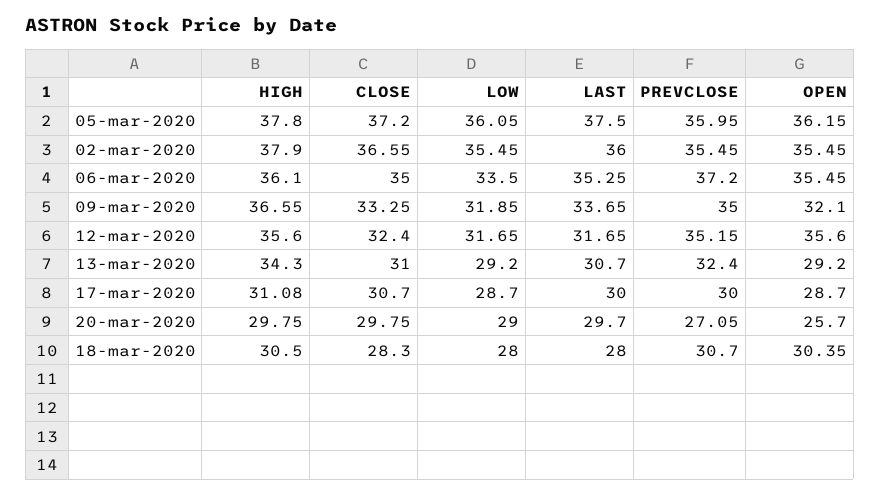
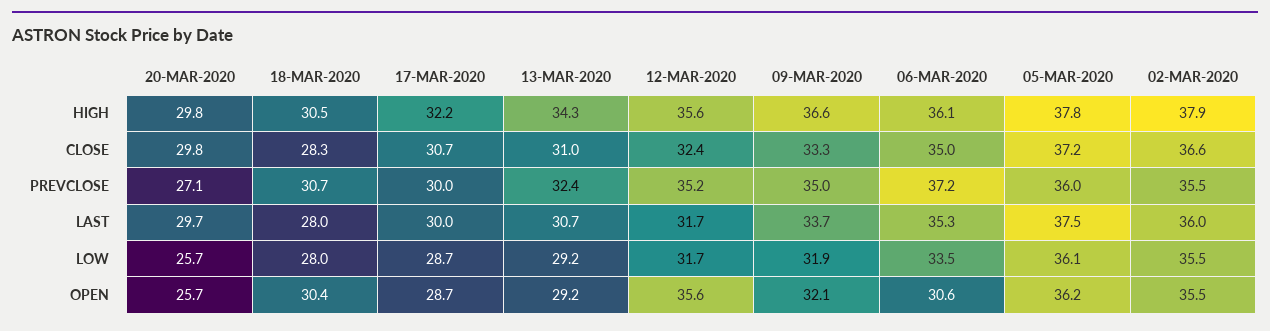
OPEN, 06-mar-2020: 35.45 -> 30.6
HIGH, 17-mar-2020: 31.08 -> 32.2
LOW, 20-mar-2020: 29 -> 25.7

